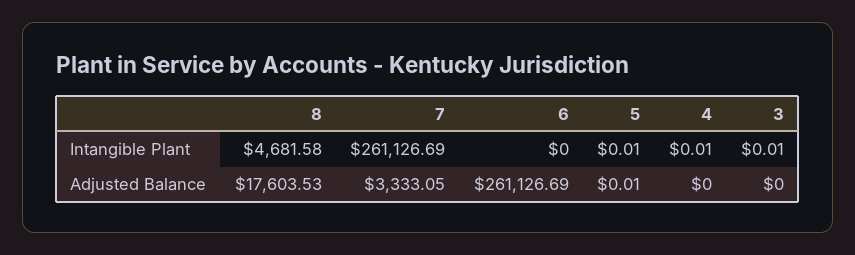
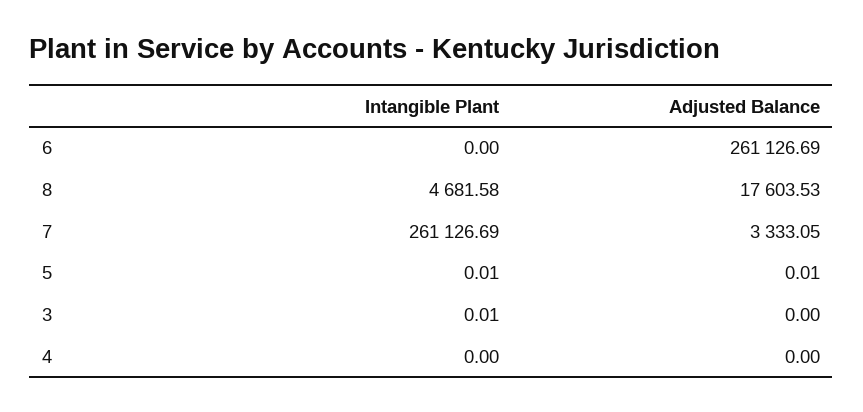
4, Intangible Plant: 0.01 -> 0

